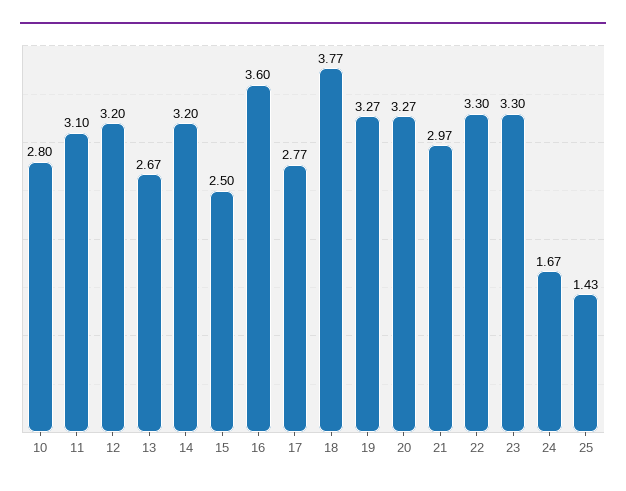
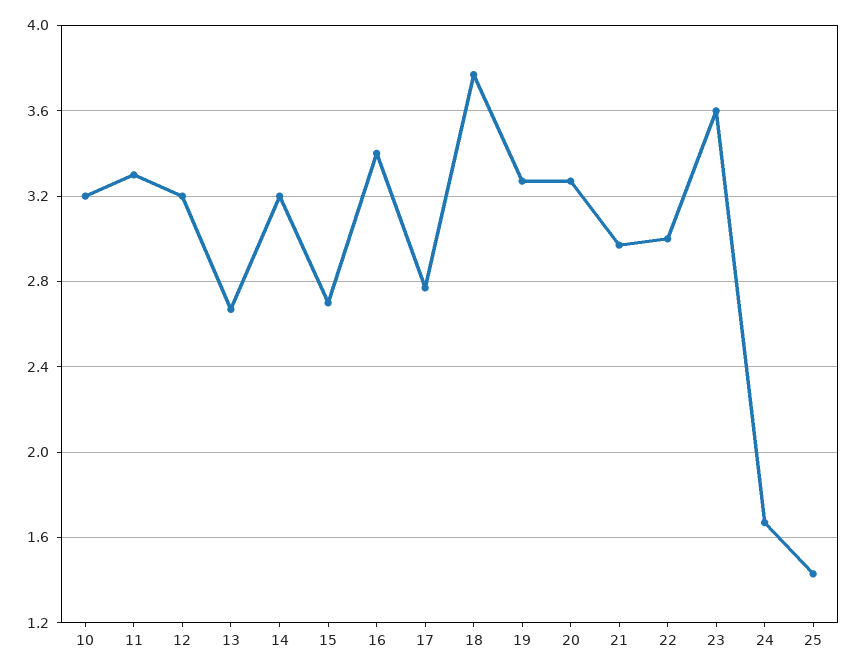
10: 2.8 -> 3.2
11: 3.1 -> 3.3
15: 2.5 -> 2.7
16: 3.6 -> 3.4
22: 3.3 -> 3
23: 3.3 -> 3.6

